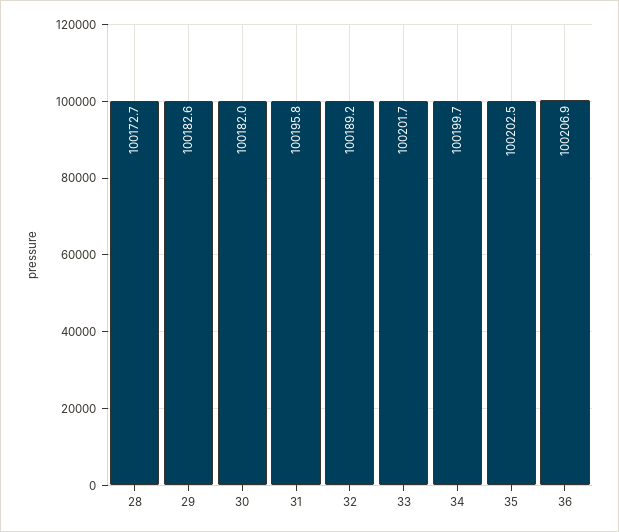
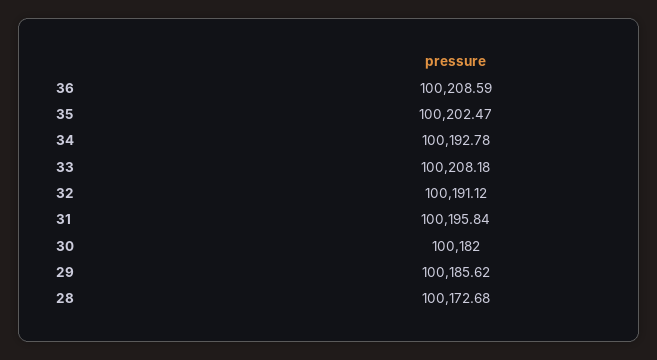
29: 100182.6 -> 100185.62
32: 100189.2 -> 100191.12
33: 100201.7 -> 100208.18
34: 100199.7 -> 100192.78
36: 100206.9 -> 100208.59

